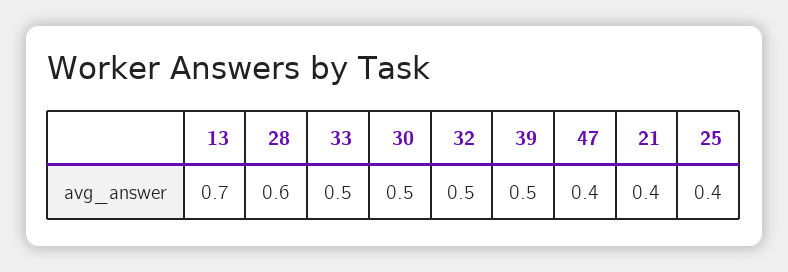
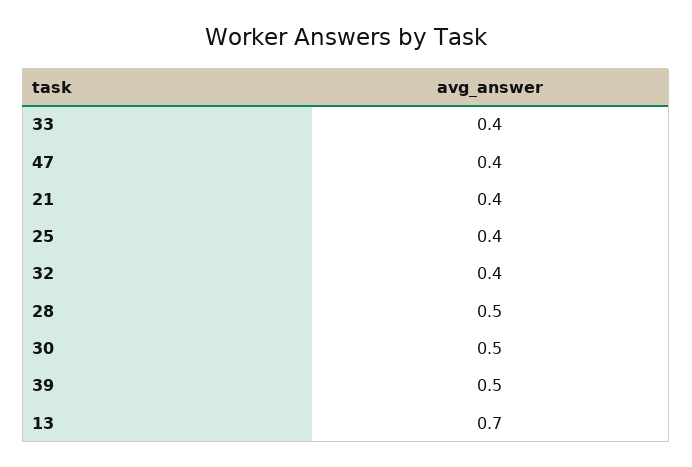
28: 0.6 -> 0.5
33: 0.5 -> 0.4
32: 0.5 -> 0.4

